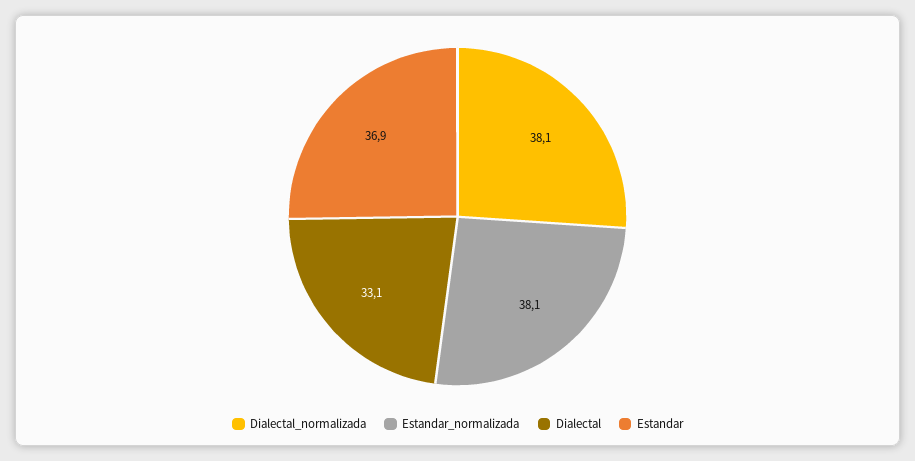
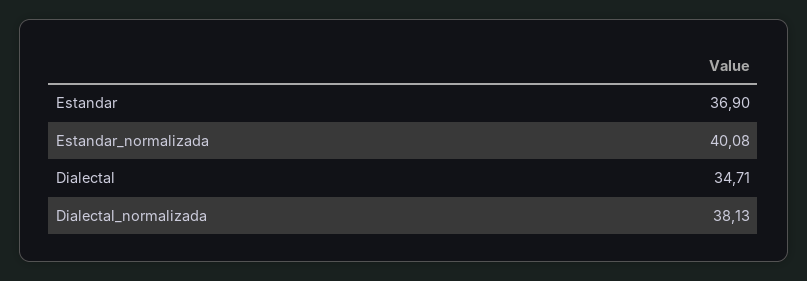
Estandar_normalizada: 38.1 -> 40.08
Dialectal: 33.1 -> 34.71

